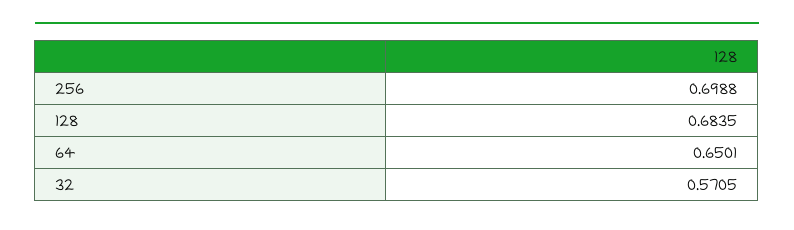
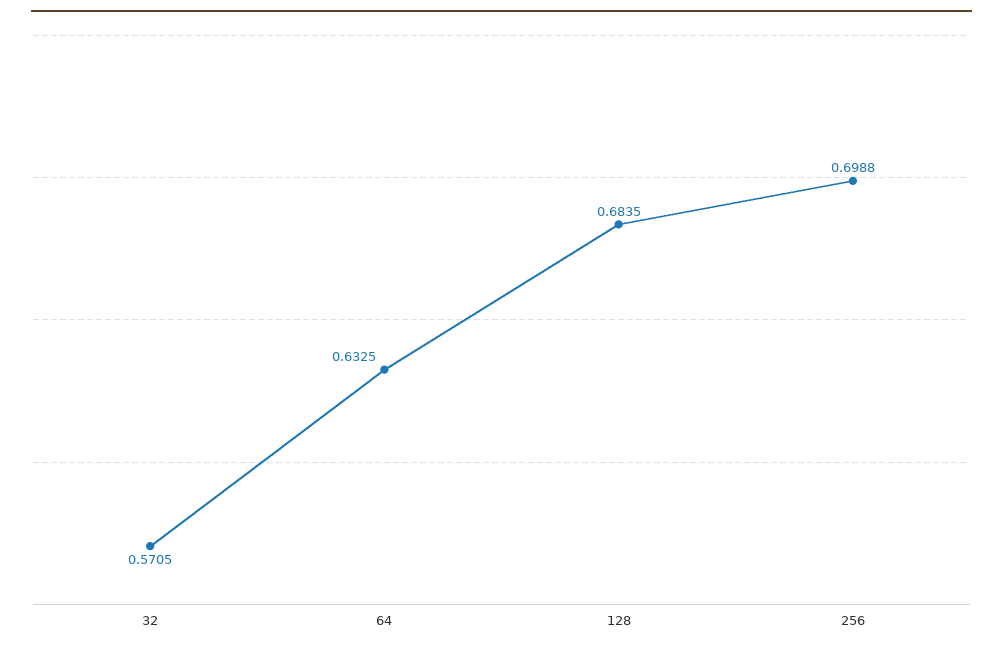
64: 0.6501 -> 0.6325

